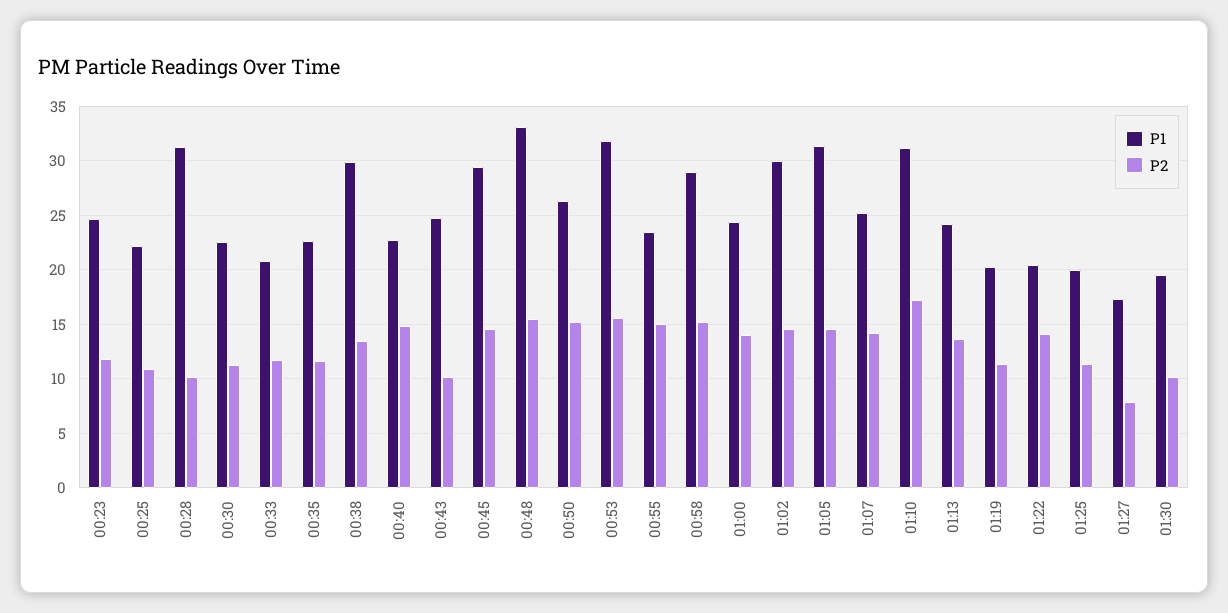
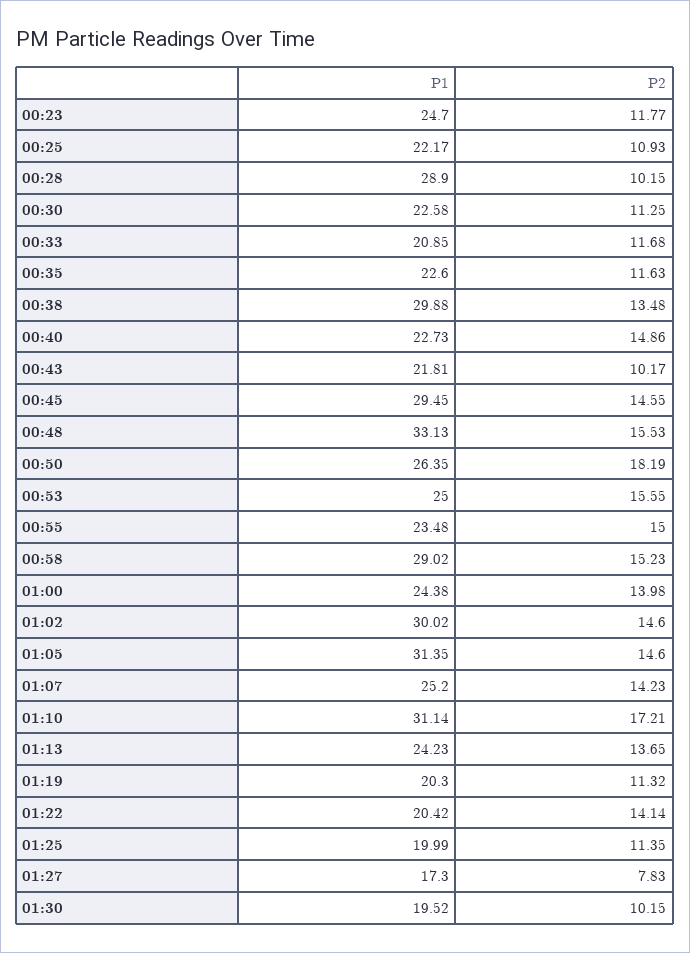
P1, 00:28: 31 -> 28.9
P1, 00:43: 25 -> 21.81
P2, 00:50: 15 -> 18.19
P1, 00:53: 32 -> 25

